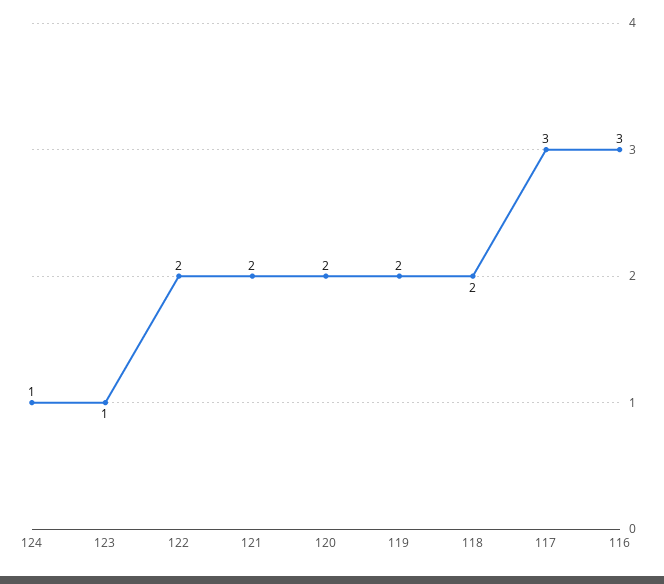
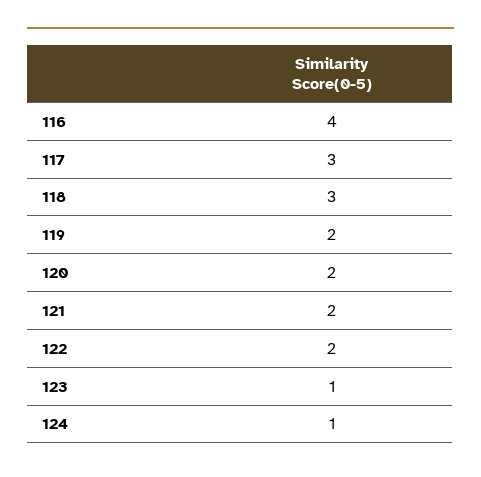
118: 2 -> 3
116: 3 -> 4

